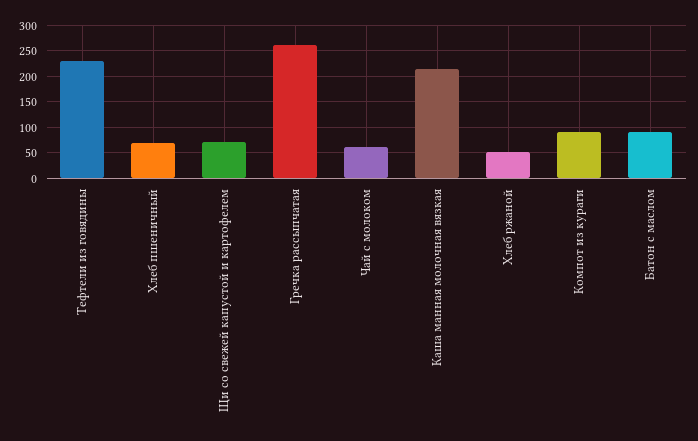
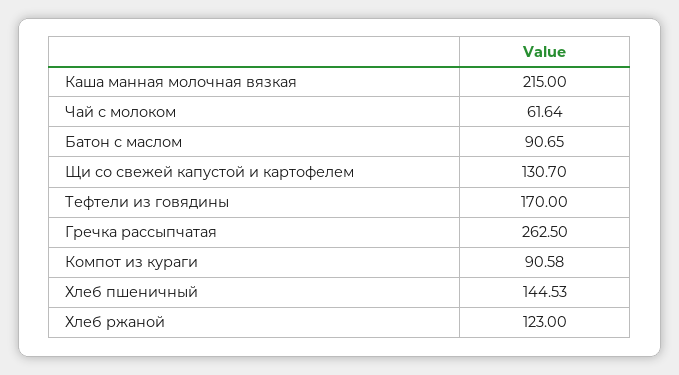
Тефтели из говядины: 225 -> 170
Хлеб пшеничный: 75 -> 144.53
Щи со свежей капустой и картофелем: 75 -> 130.7
Хлеб ржаной: 50 -> 123

